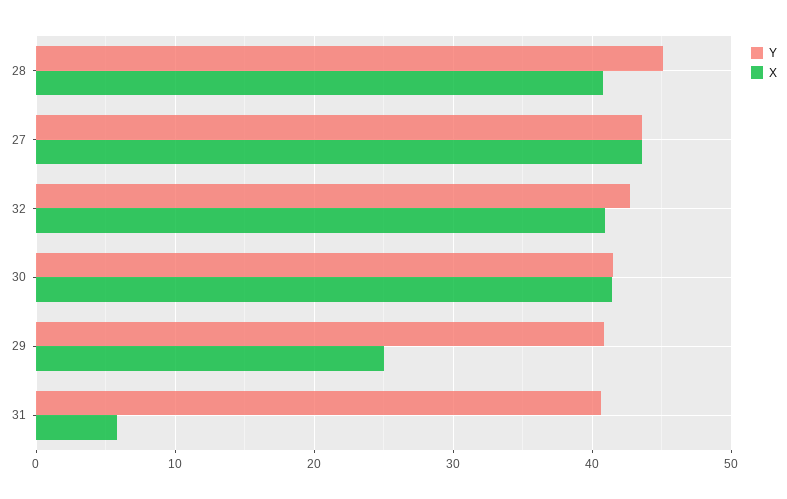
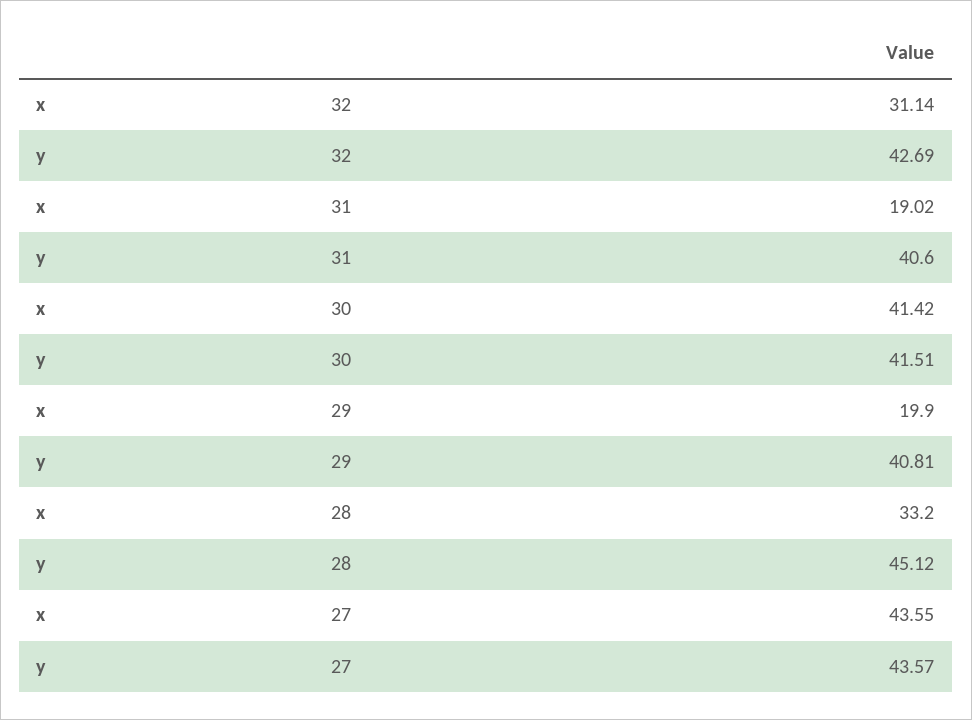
X, 28: 41 -> 33.2
X, 32: 41 -> 31.14
X, 29: 25 -> 19.9
X, 31: 6 -> 19.02

